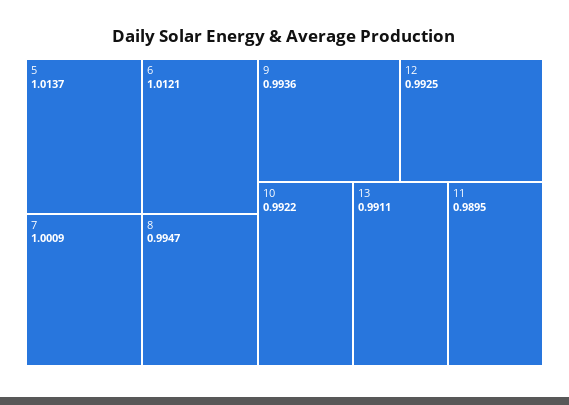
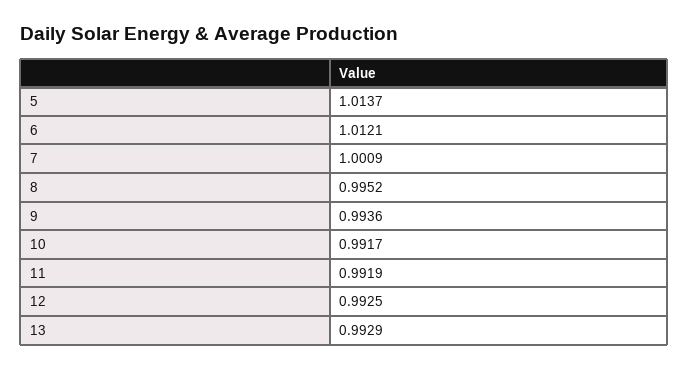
8: 0.9947 -> 0.9952
10: 0.9922 -> 0.9917
13: 0.9911 -> 0.9929
11: 0.9895 -> 0.9919

